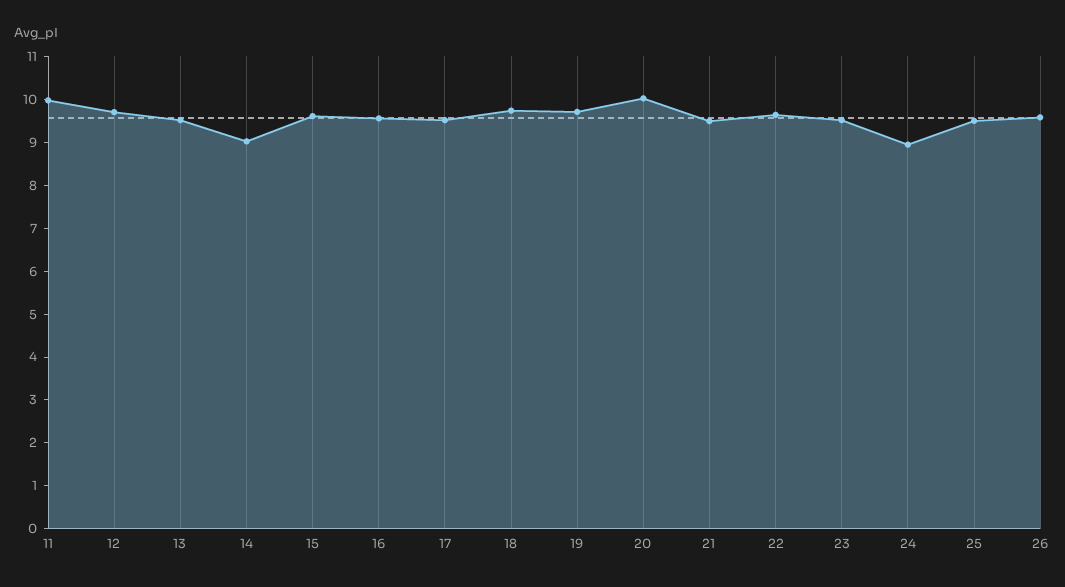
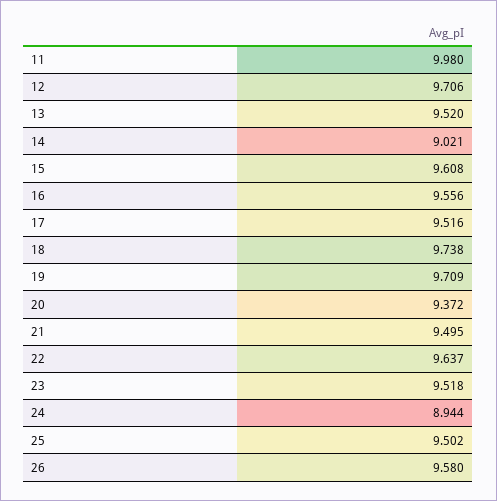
20: 10 -> 9.372

